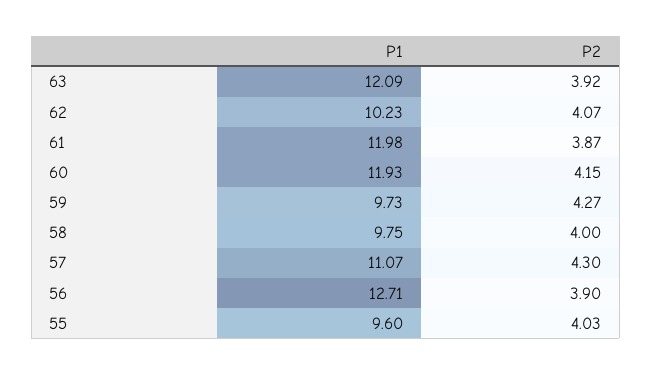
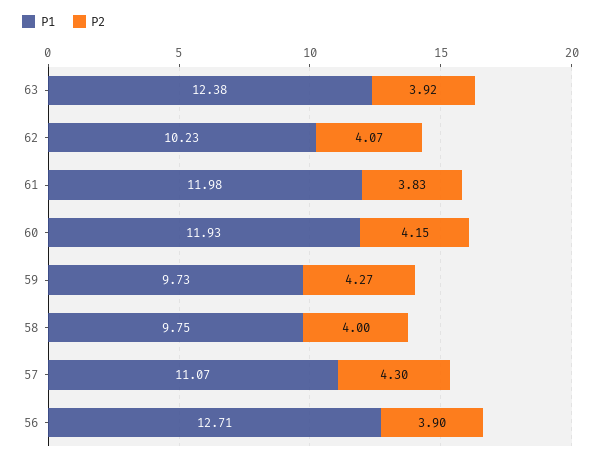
P1, 63: 12.09 -> 12.38
P2, 61: 3.87 -> 3.83
P1, 55: 9.6 -> none
P2, 55: 4.03 -> none

